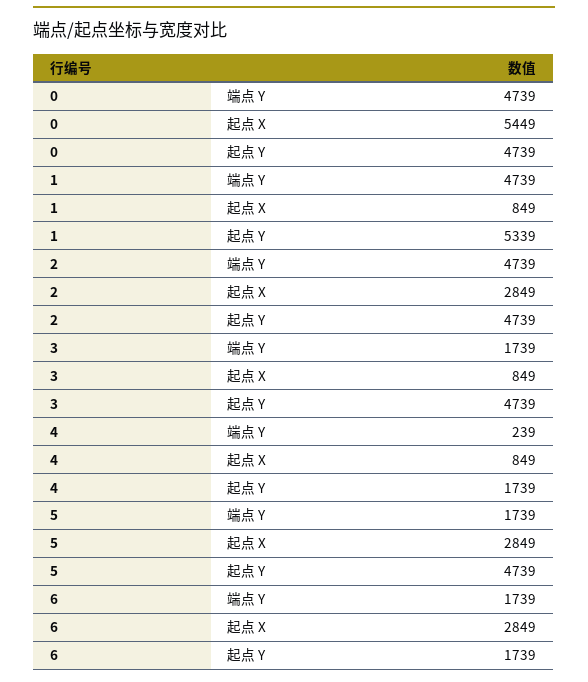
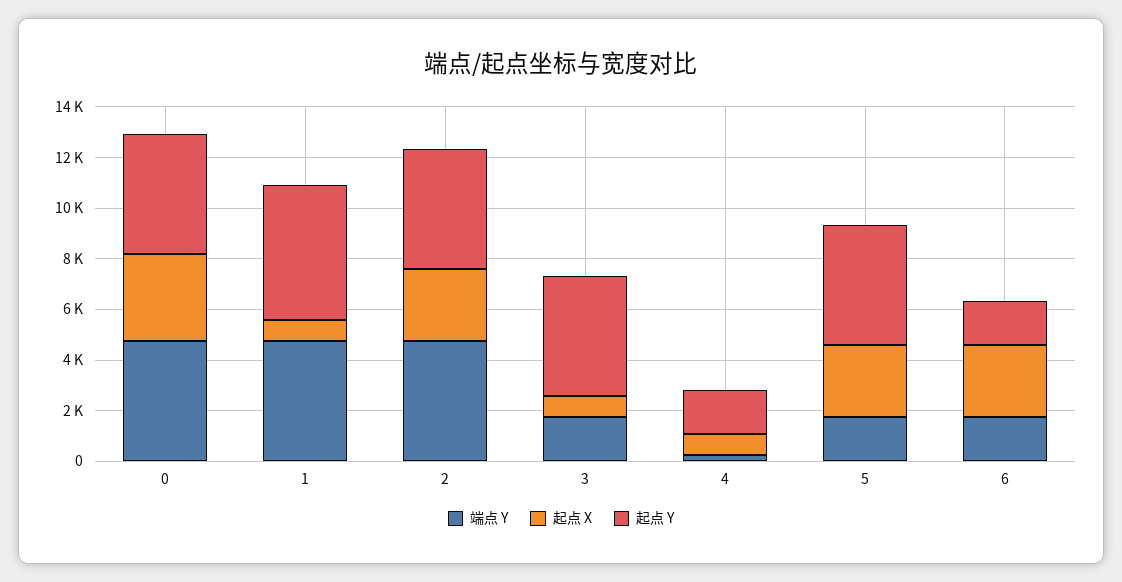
起点 X, 0: 5449 -> 3500

